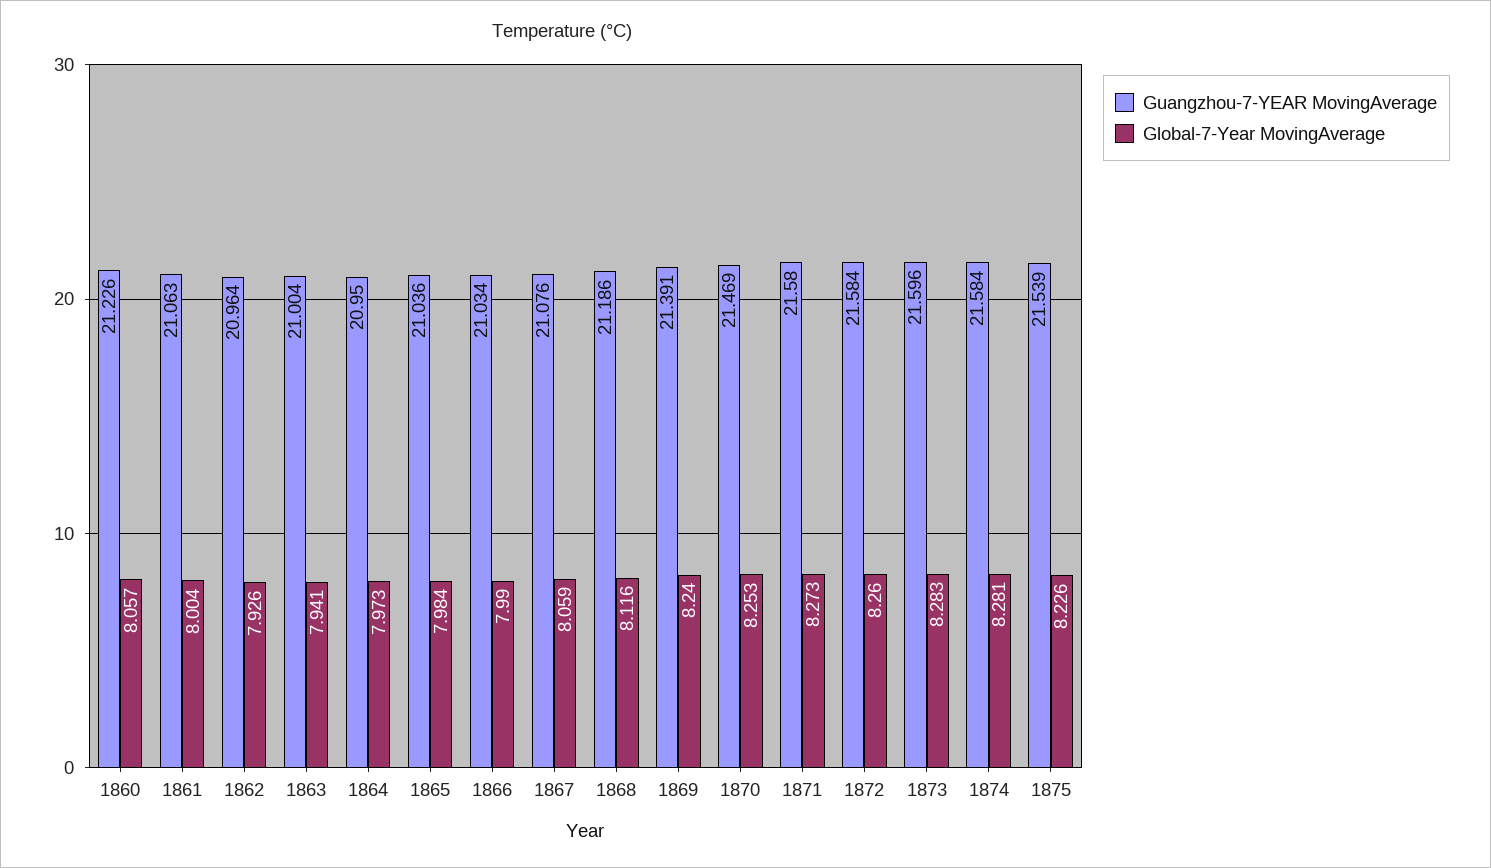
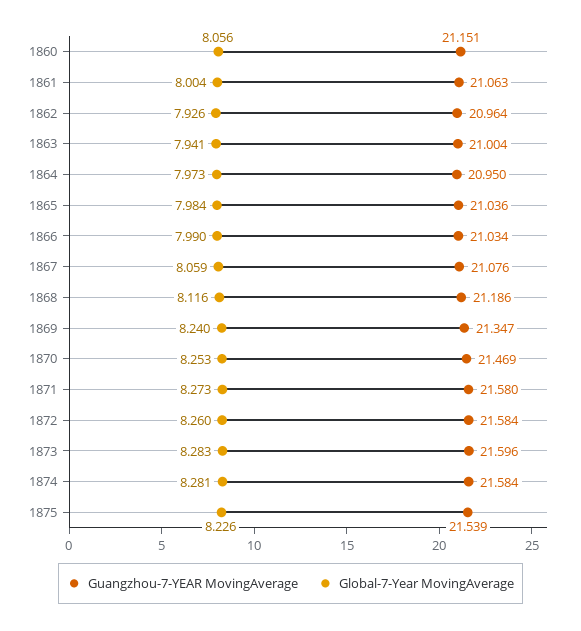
Guangzhou-7-YEAR MovingAverage, 1860: 21.226 -> 21.151
Global-7-Year MovingAverage, 1860: 8.057 -> 8.056
Guangzhou-7-YEAR MovingAverage, 1869: 21.391 -> 21.347

